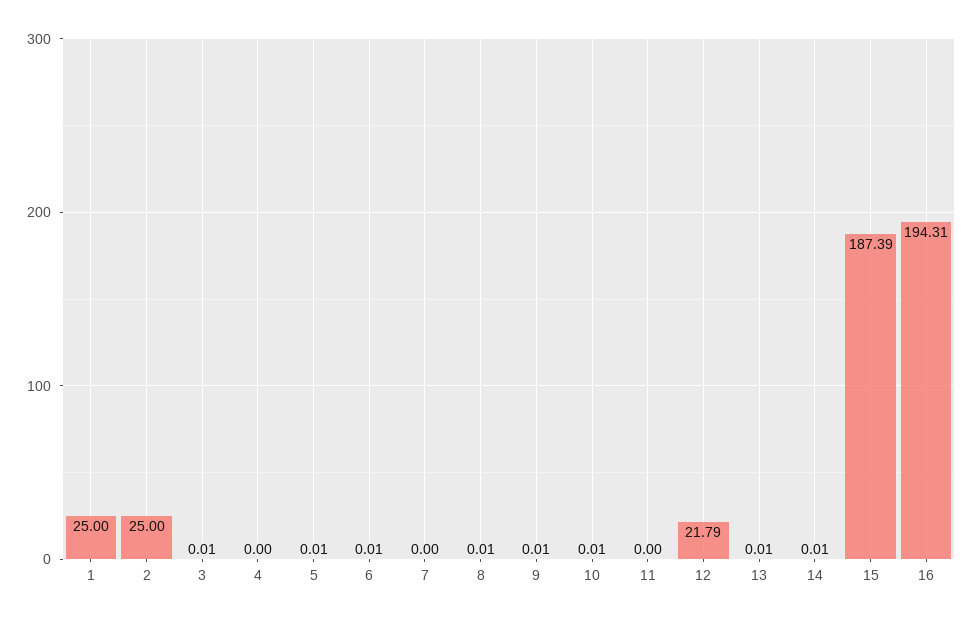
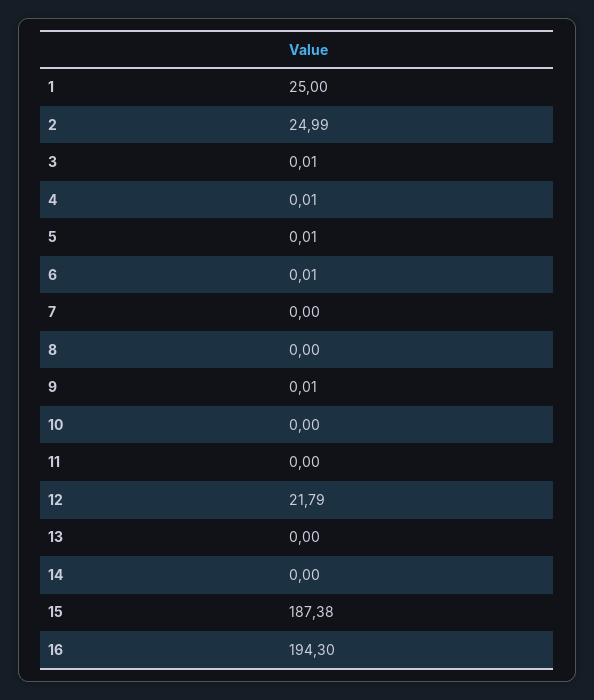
2: 25 -> 24.99
4: 0 -> 0.01
8: 0.01 -> 0
10: 0.01 -> 0
13: 0.01 -> 0
14: 0.01 -> 0
15: 187.39 -> 187.38
16: 194.31 -> 194.3

